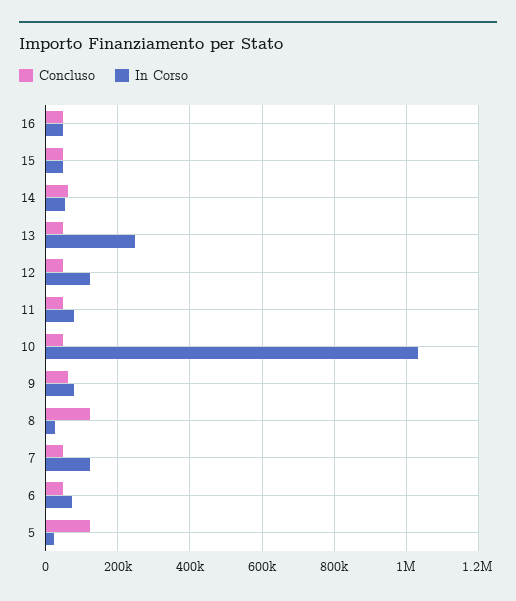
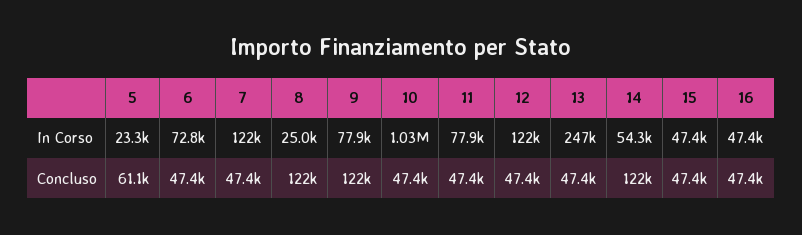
Concluso, 14: 60000 -> 122000
Concluso, 9: 60000 -> 122000
Concluso, 5: 120000 -> 61100

